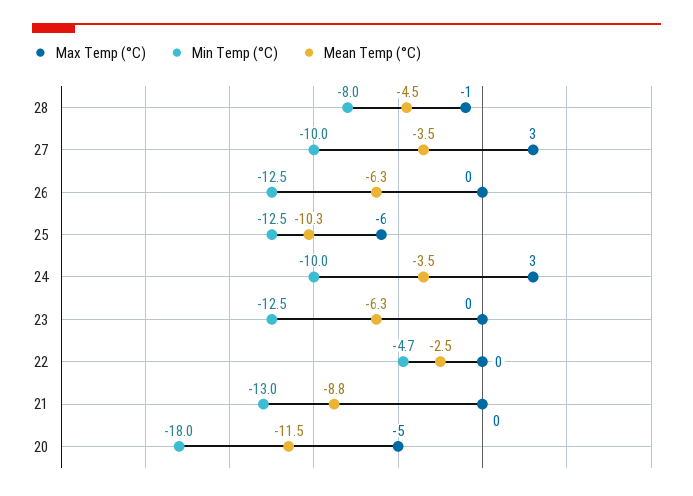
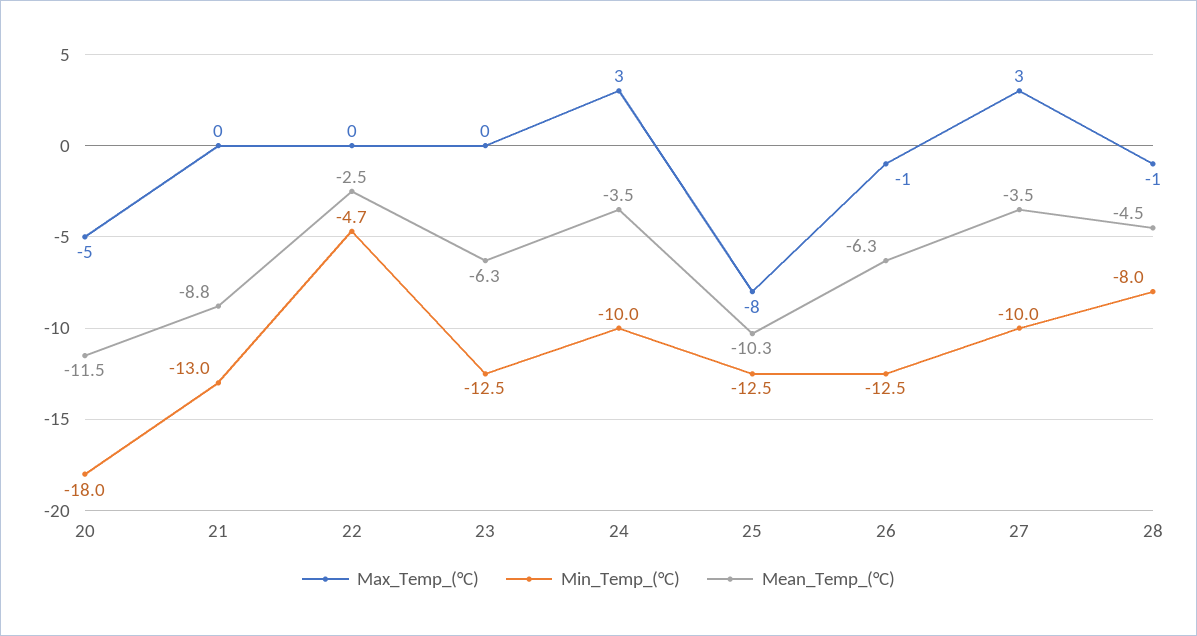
Max Temp (°C), 26: 0 -> -1
Max Temp (°C), 25: -6 -> -8

